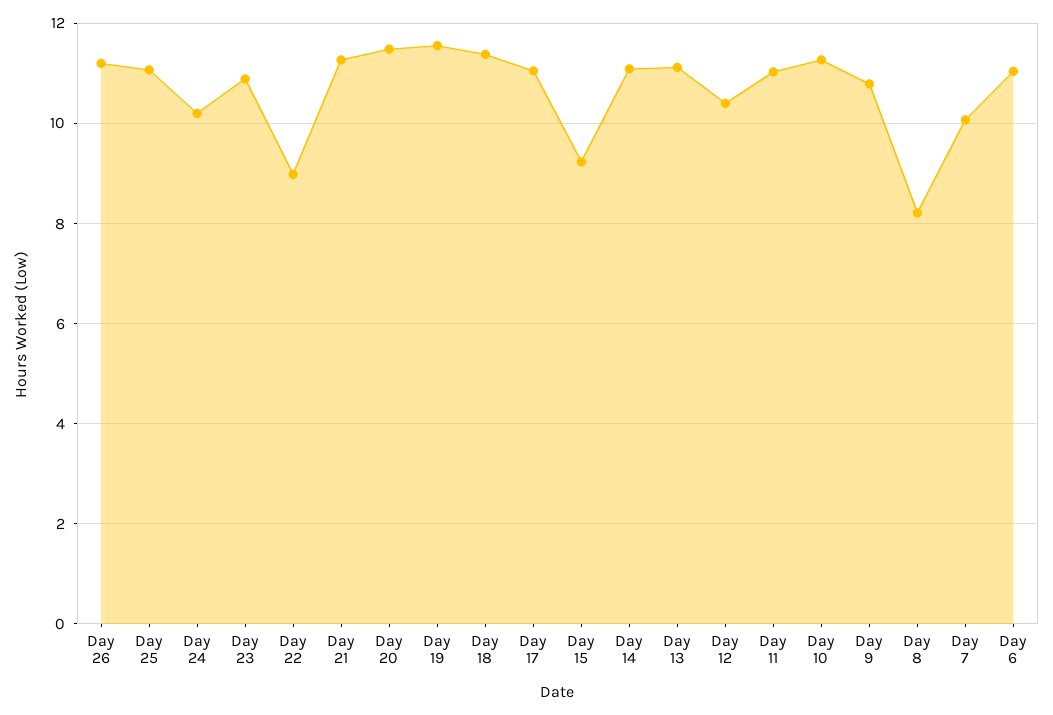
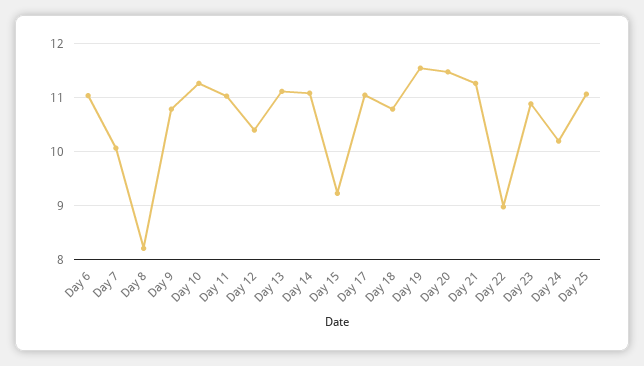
Day 26: 11.2 -> none
Day 18: 11.4 -> 10.8

